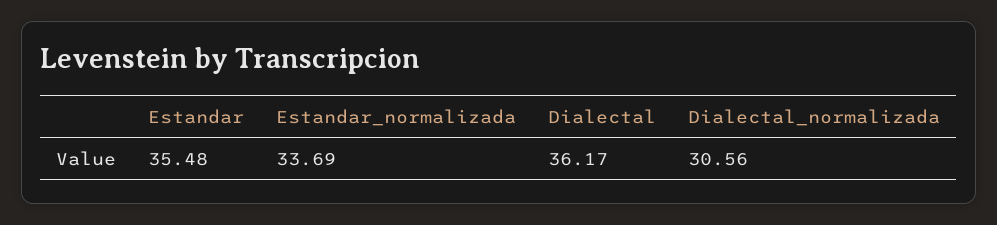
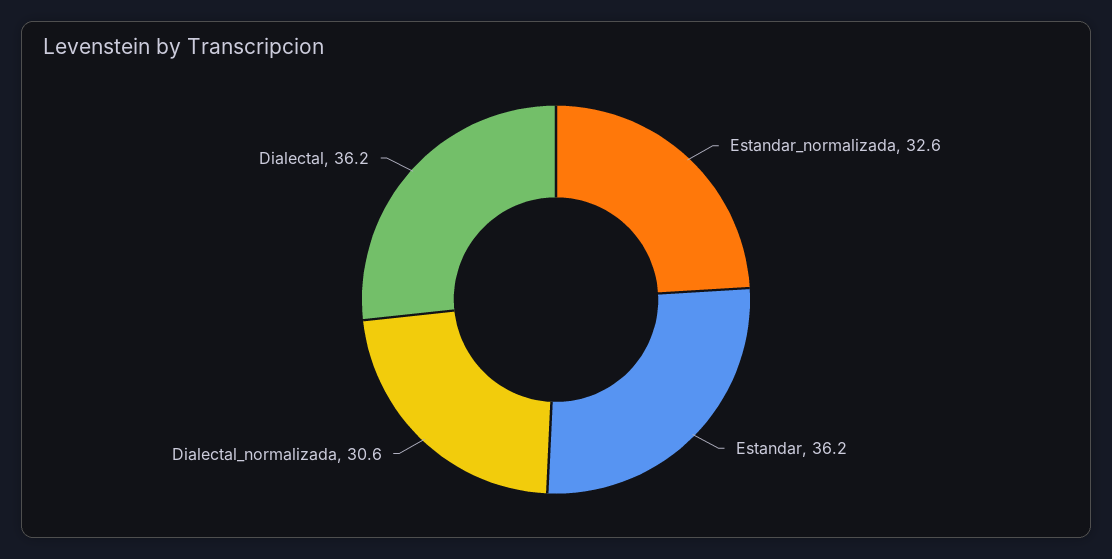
Estandar: 35.48 -> 36.2
Estandar_normalizada: 33.69 -> 32.6

